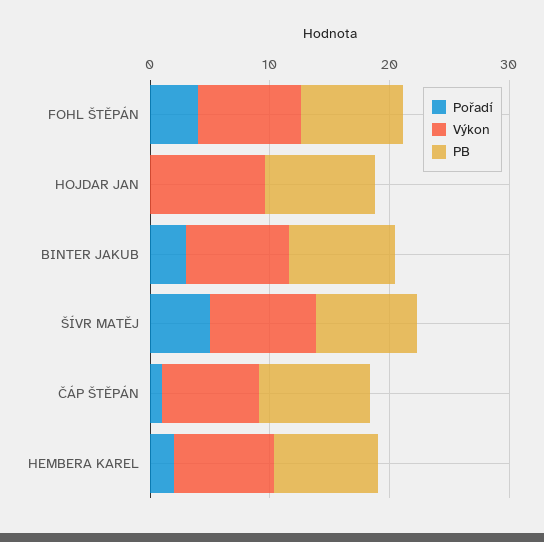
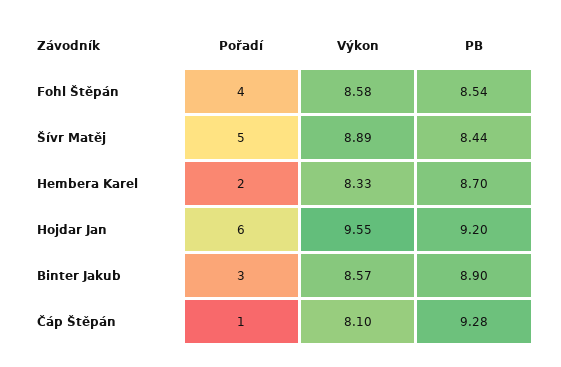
Pořadí, HOJDAR JAN: 0 -> 6

